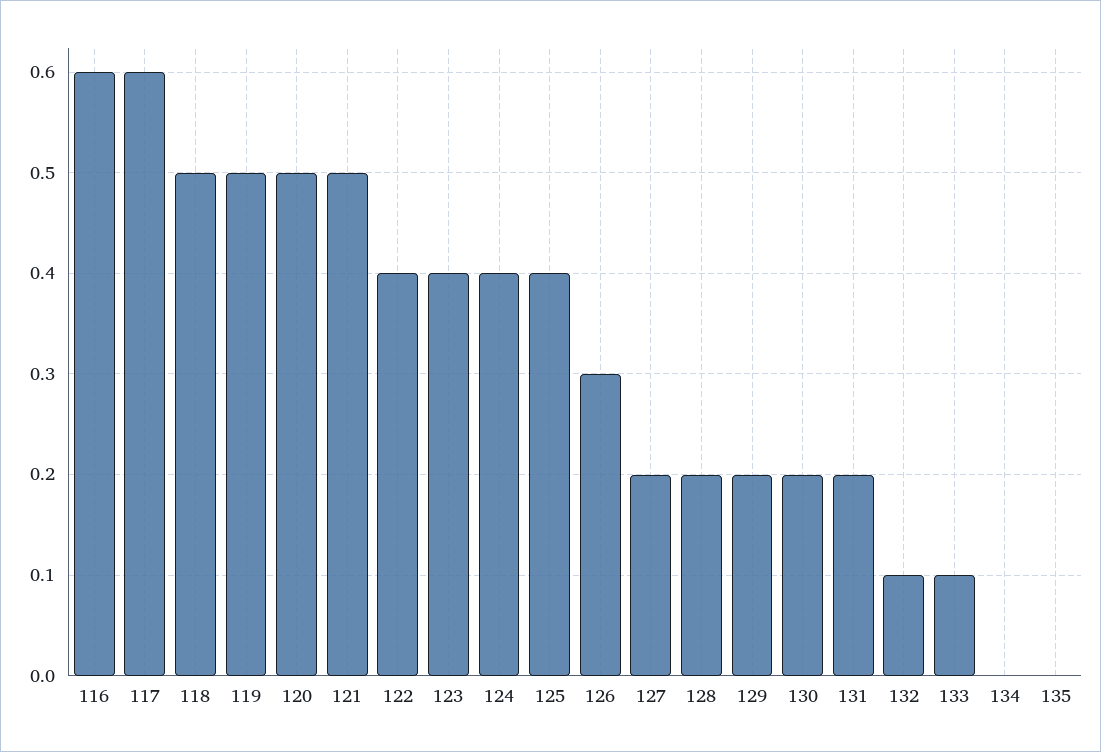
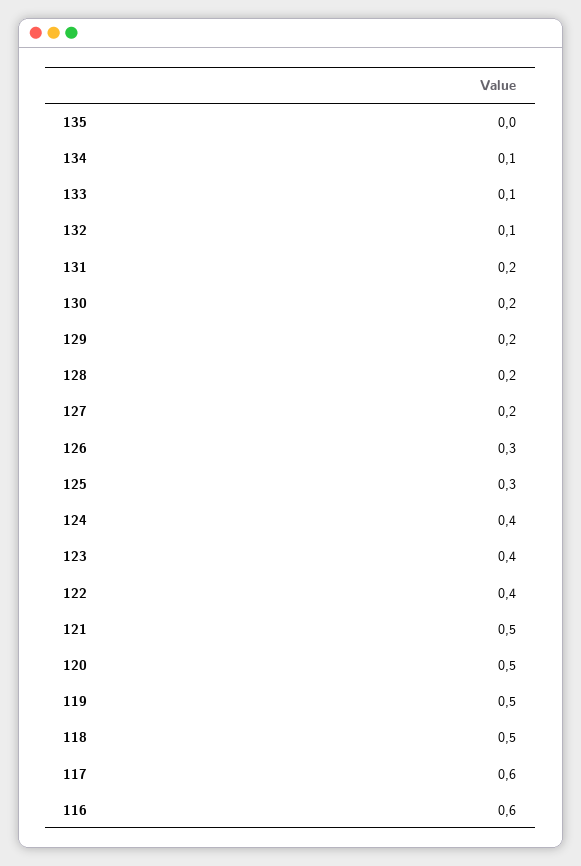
125: 0.4 -> 0.3
134: 0 -> 0.1

